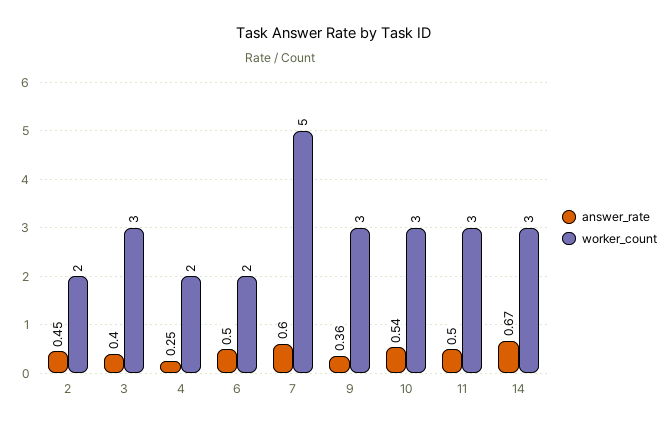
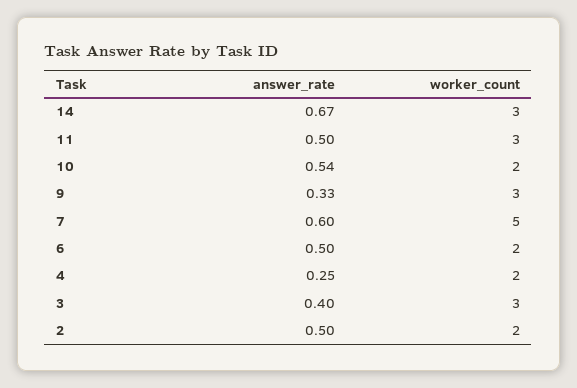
answer_rate, 2: 0.45 -> 0.5
answer_rate, 9: 0.36 -> 0.33
worker_count, 10: 3 -> 2

